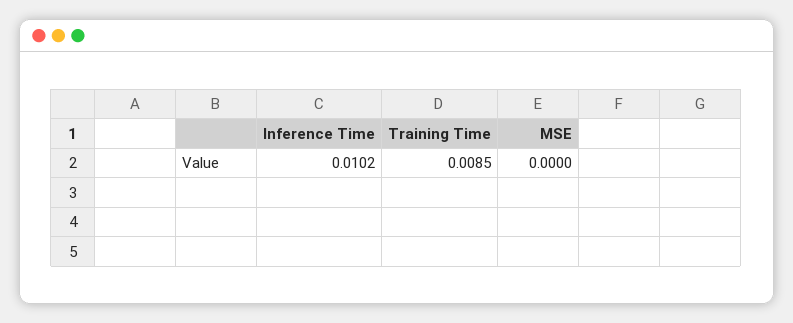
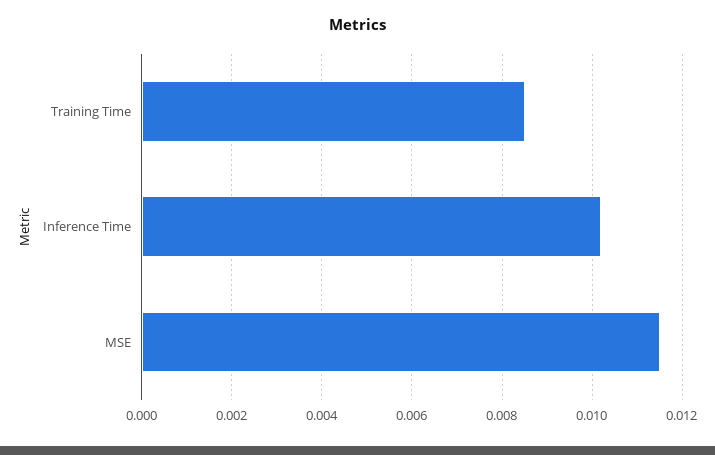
MSE: 0 -> 0.0115

